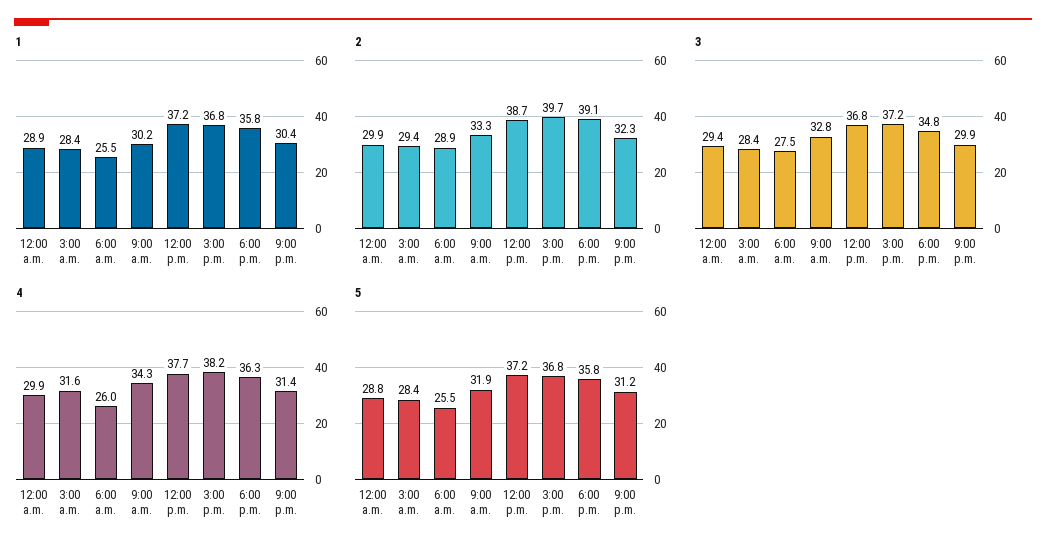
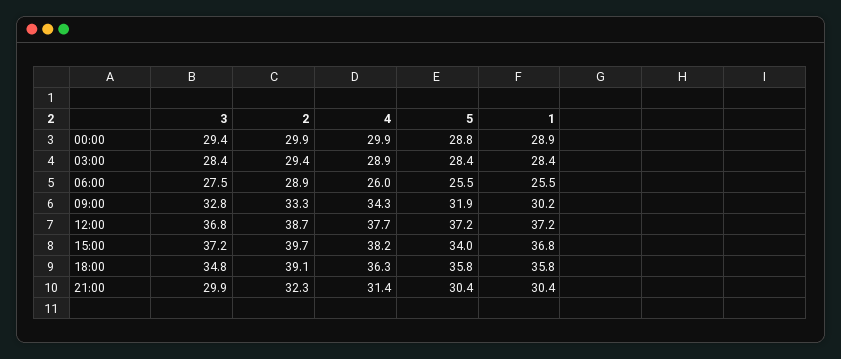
4, 3:00 a.m.: 31.6 -> 28.9
5, 3:00 p.m.: 36.8 -> 34
5, 9:00 p.m.: 31.2 -> 30.4

